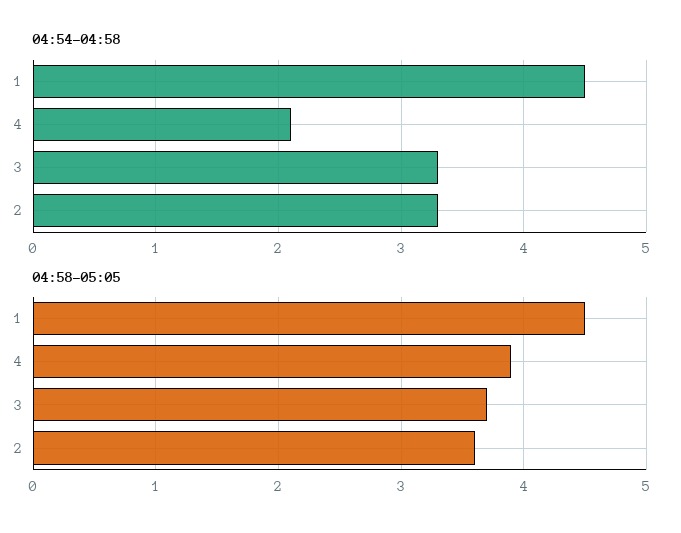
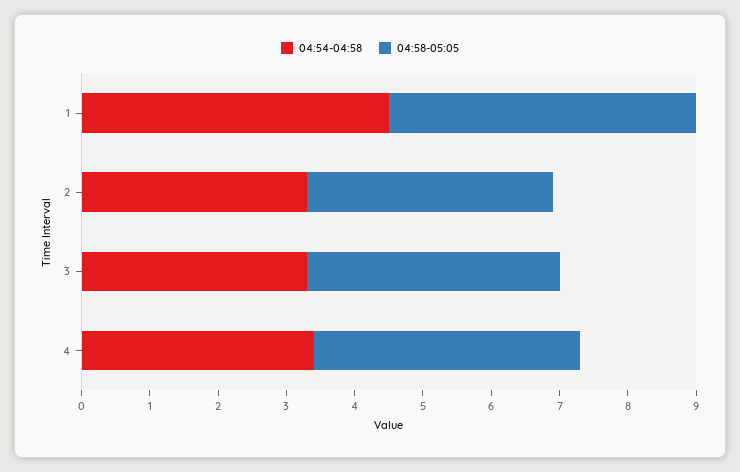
04:54-04:58, 4: 2.1 -> 3.5

